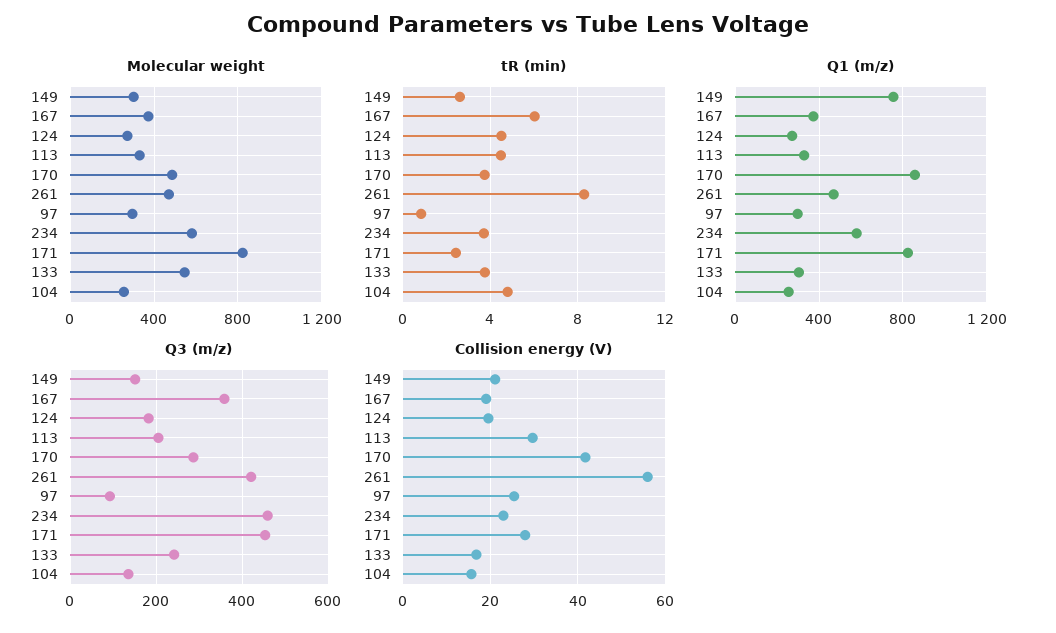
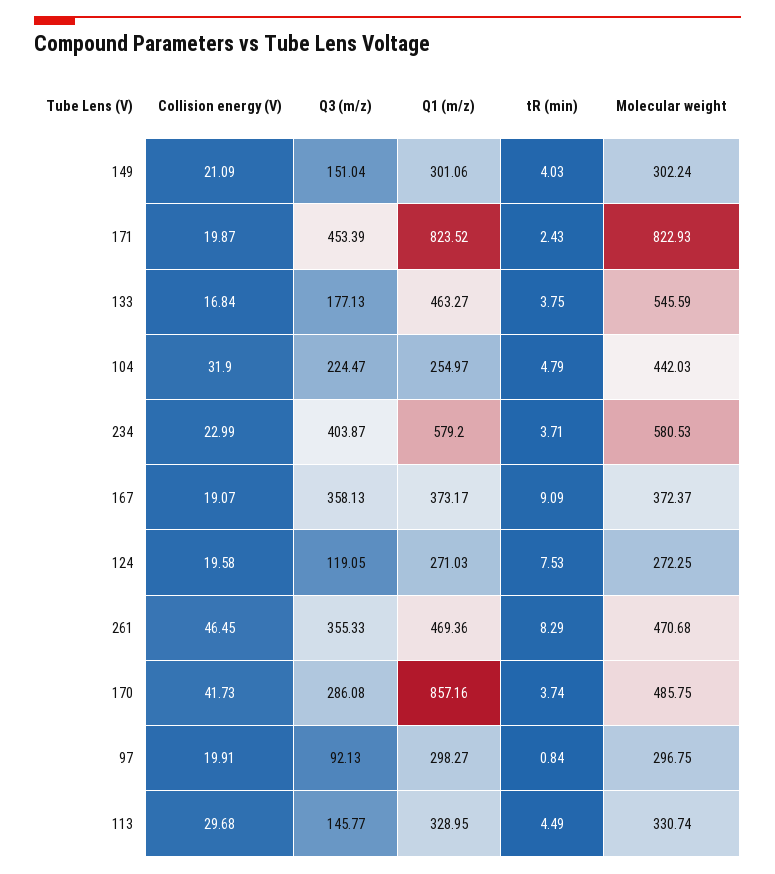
Molecular weight, 104: 250 -> 442.03
tR (min), 149: 2.5 -> 4.03
tR (min), 167: 6 -> 9.09
tR (min), 124: 4.5 -> 7.53
Q1 (m/z), 149: 750 -> 301.06
Q1 (m/z), 133: 300 -> 463.27
Q3 (m/z), 124: 180 -> 119.05
Q3 (m/z), 113: 200 -> 145.77
Q3 (m/z), 261: 420 -> 355.33
Q3 (m/z), 234: 460 -> 403.87
Q3 (m/z), 133: 240 -> 177.13
Q3 (m/z), 104: 140 -> 224.47
Collision energy (V), 261: 56 -> 46.45
Collision energy (V), 97: 26 -> 19.91
Collision energy (V), 171: 28 -> 19.87
Collision energy (V), 104: 16 -> 31.9

